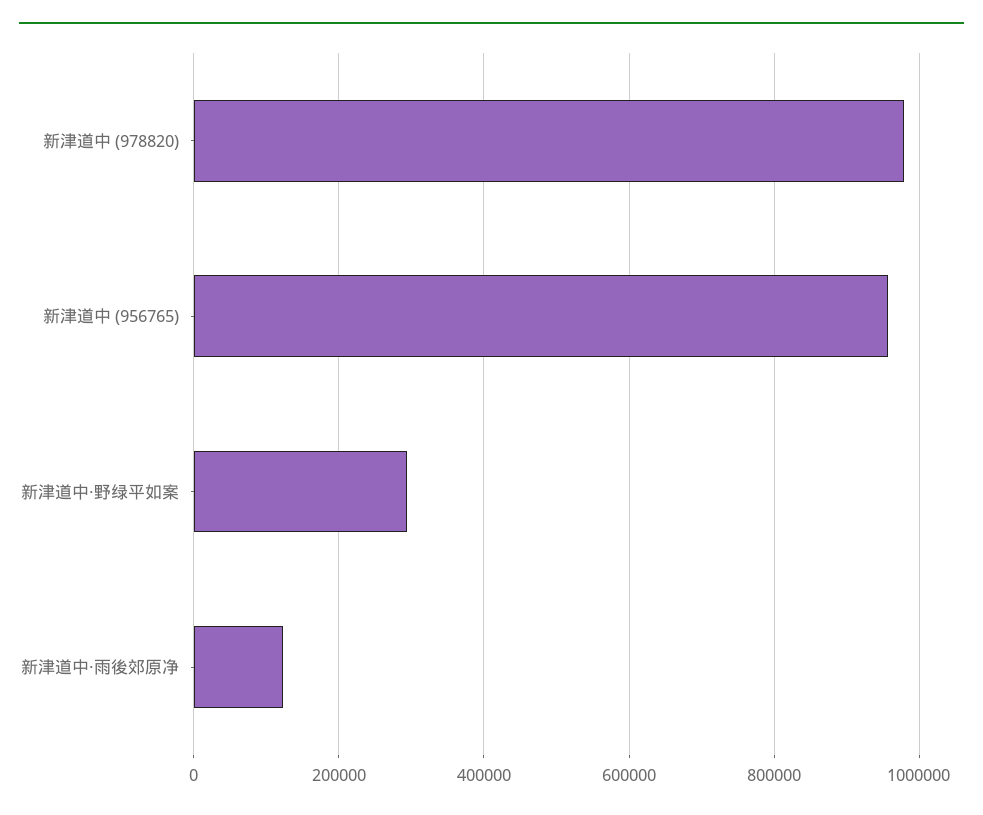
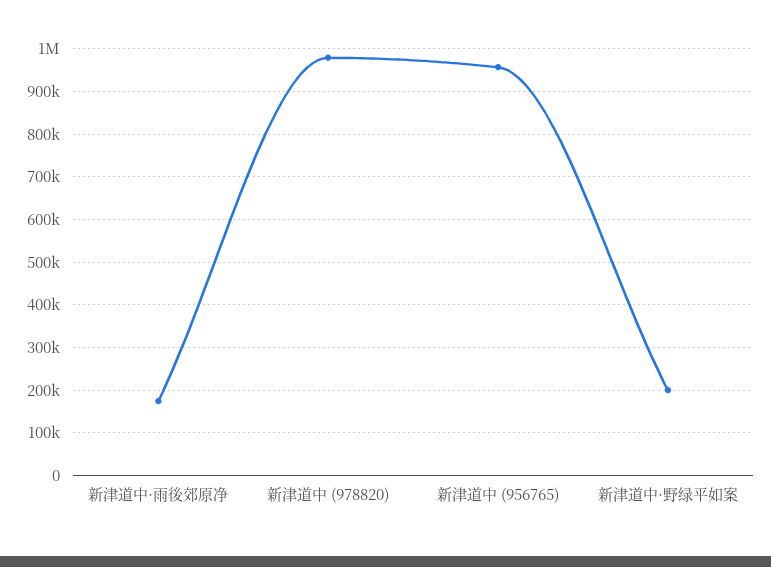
新津道中·野绿平如案: 300000 -> 200000
新津道中·雨後郊原净: 120000 -> 180000

